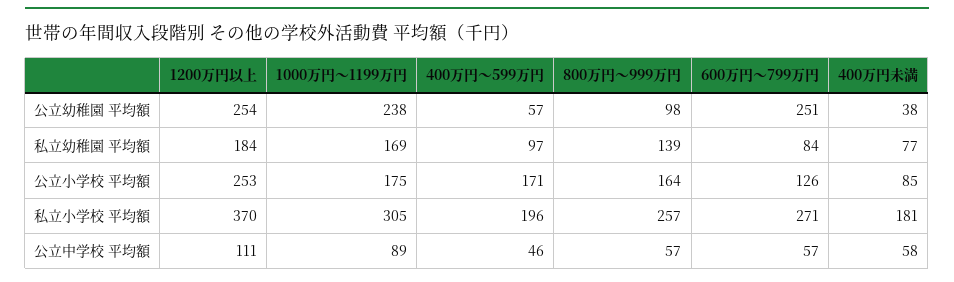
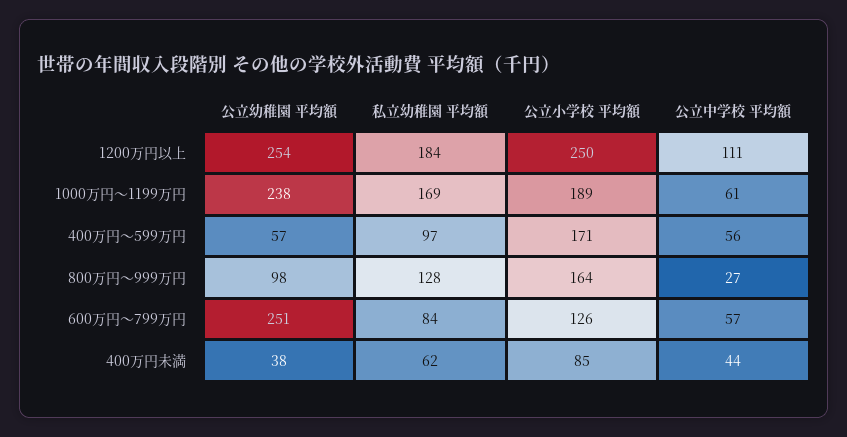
800万円～999万円, 私立幼稚園 平均額: 139 -> 128
400万円未満, 私立幼稚園 平均額: 77 -> 62
1200万円以上, 公立小学校 平均額: 253 -> 250
1000万円～1199万円, 公立小学校 平均額: 175 -> 189
1200万円以上, 私立小学校 平均額: 370 -> none
1000万円～1199万円, 私立小学校 平均額: 305 -> none
400万円～599万円, 私立小学校 平均額: 196 -> none
800万円～999万円, 私立小学校 平均額: 257 -> none
600万円～799万円, 私立小学校 平均額: 271 -> none
400万円未満, 私立小学校 平均額: 181 -> none
1000万円～1199万円, 公立中学校 平均額: 89 -> 61
400万円～599万円, 公立中学校 平均額: 46 -> 56
800万円～999万円, 公立中学校 平均額: 57 -> 27
400万円未満, 公立中学校 平均額: 58 -> 44

